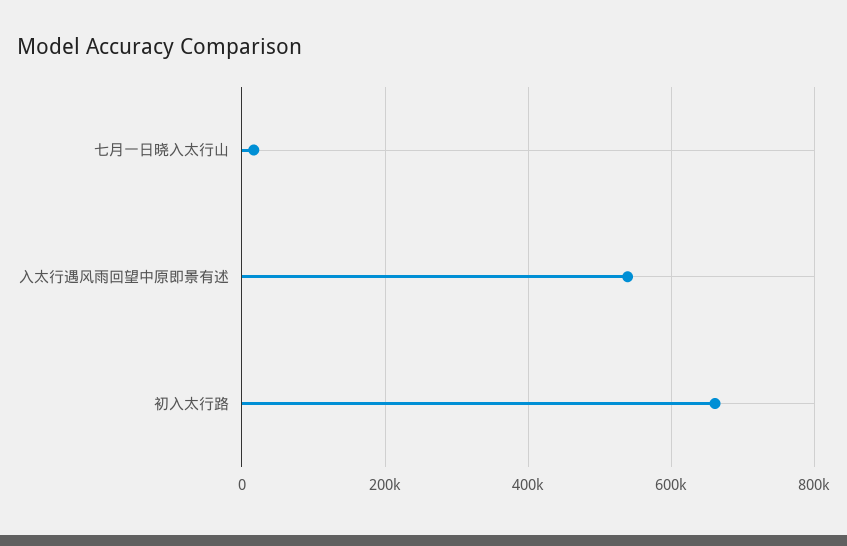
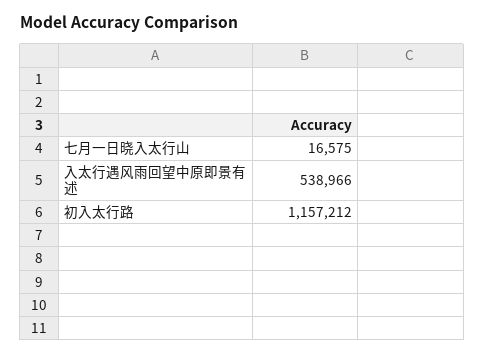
初入太行路: 660000 -> 1157212

